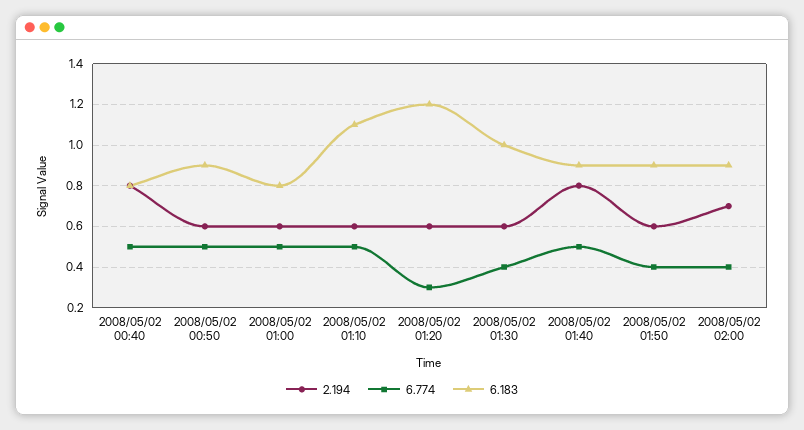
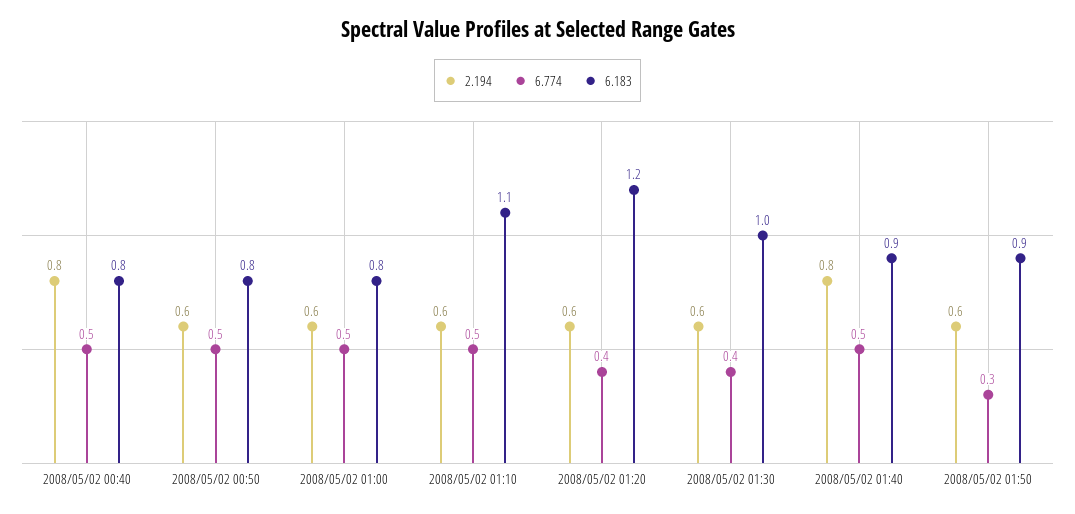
6.183, 2008/05/02 00:50: 0.9 -> 0.8
6.774, 2008/05/02 01:20: 0.3 -> 0.4
6.774, 2008/05/02 01:50: 0.4 -> 0.3
2.194, 2008/05/02 02:00: 0.7 -> none
6.774, 2008/05/02 02:00: 0.4 -> none
6.183, 2008/05/02 02:00: 0.9 -> none

